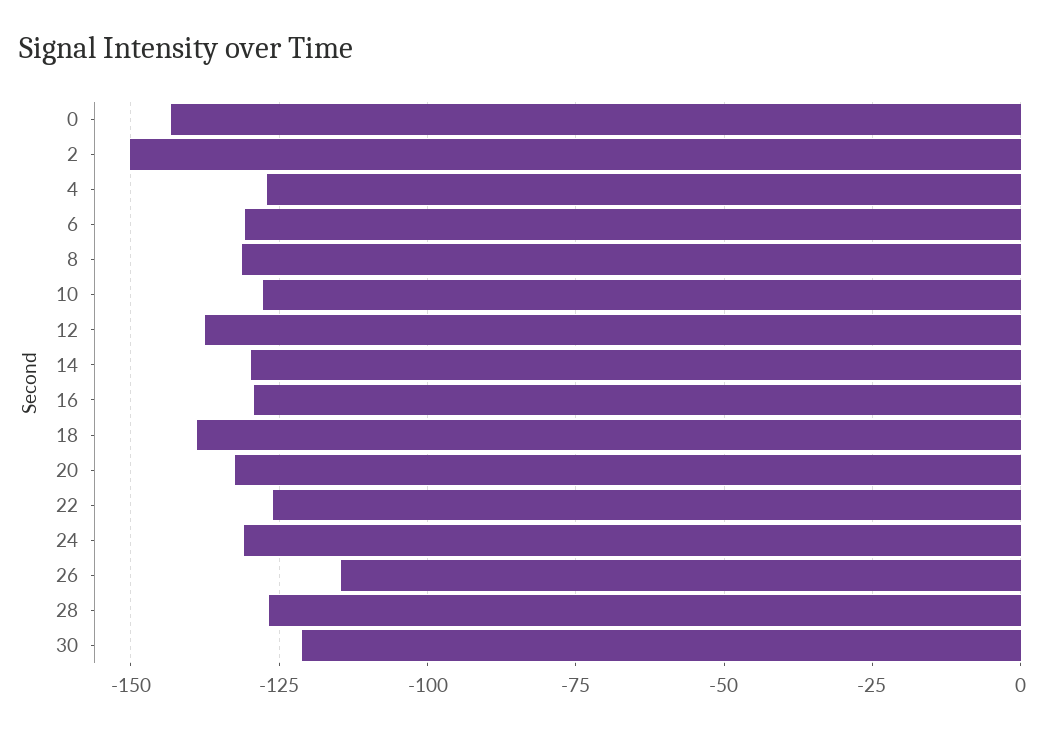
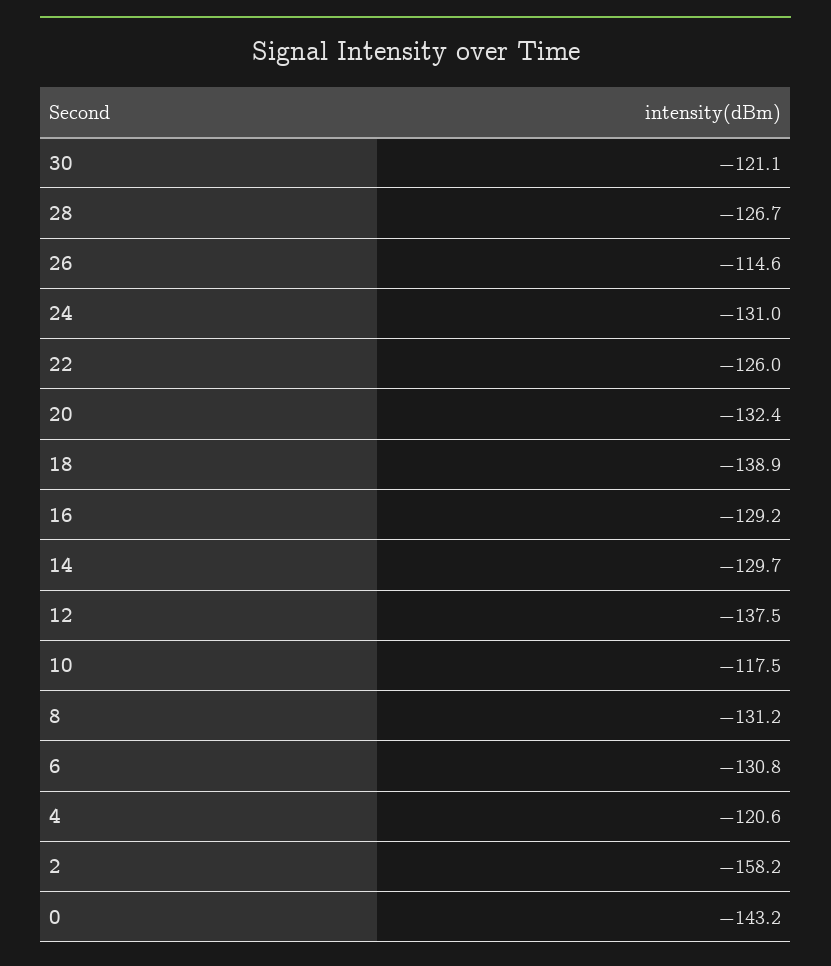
2: -150 -> -158.2
4: -127.5 -> -120.6
10: -127.5 -> -117.5

